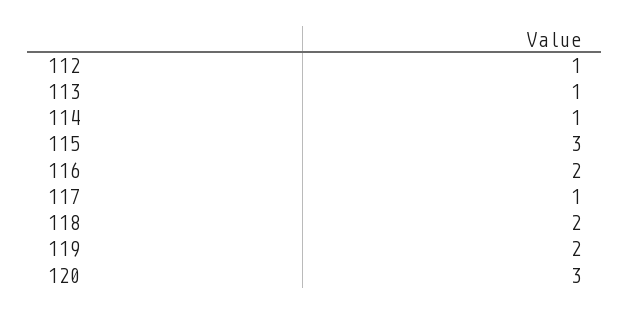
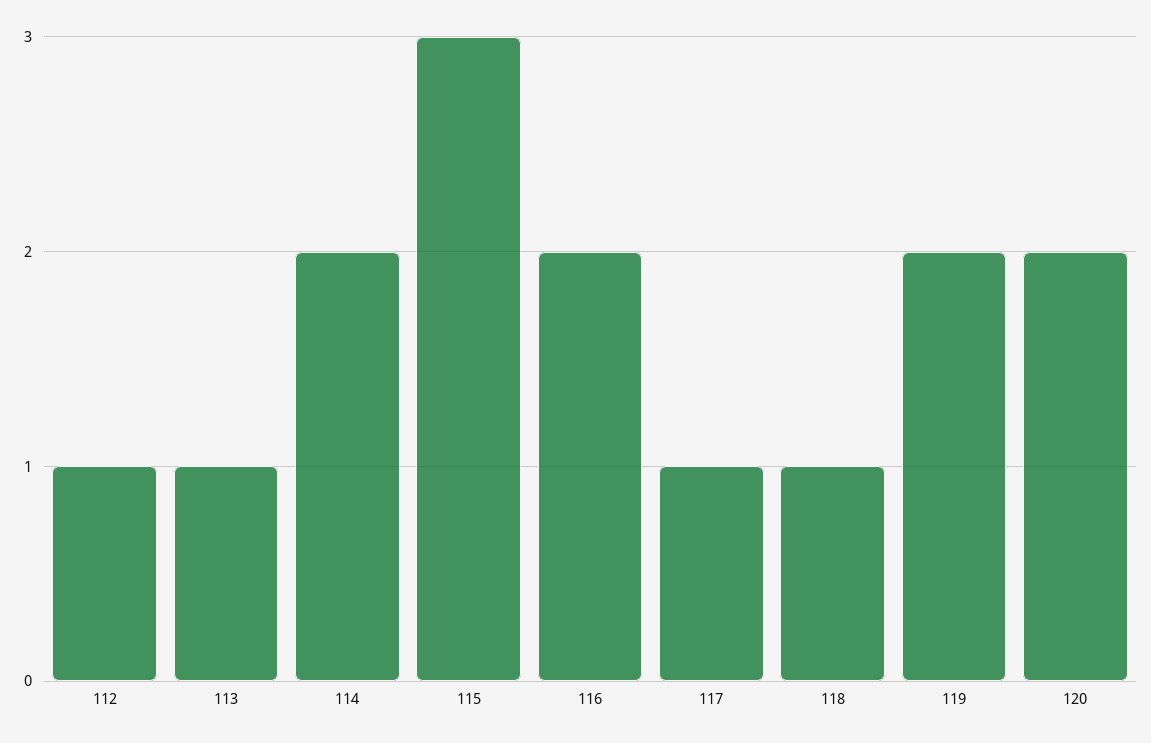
114: 1 -> 2
118: 2 -> 1
120: 3 -> 2

